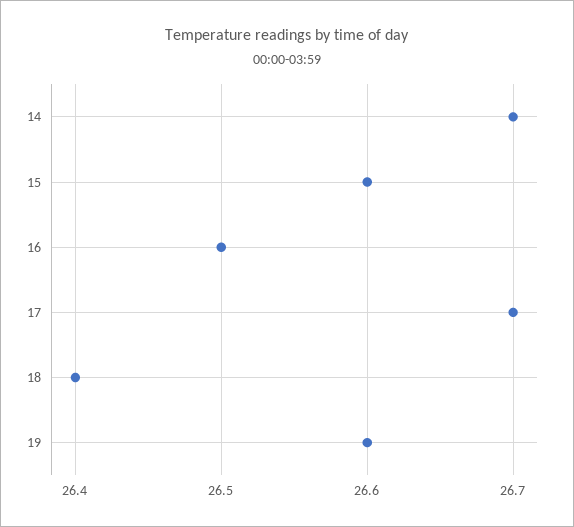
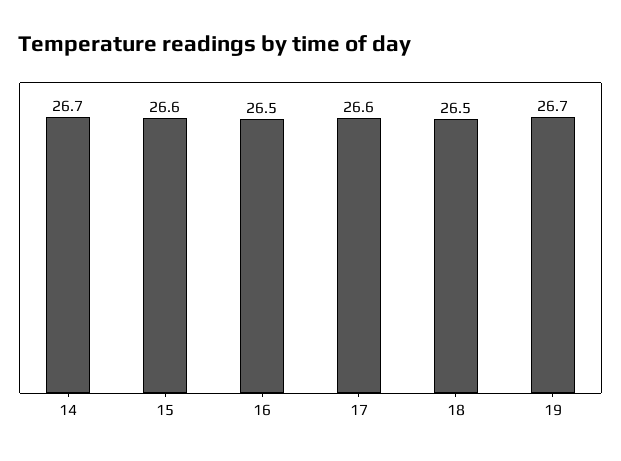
17: 26.7 -> 26.6
18: 26.4 -> 26.5
19: 26.6 -> 26.7

